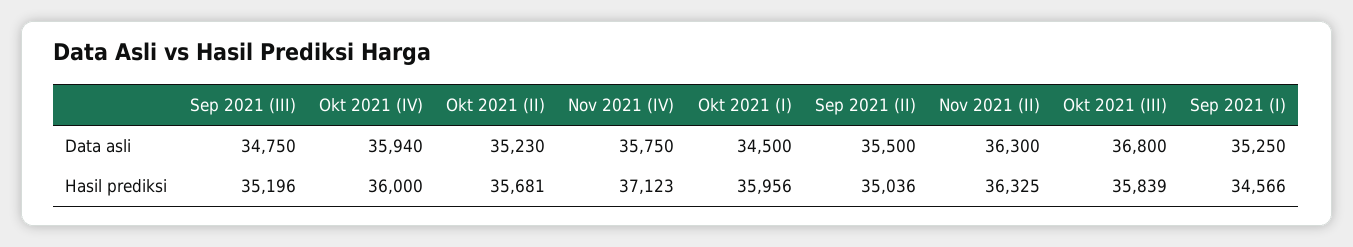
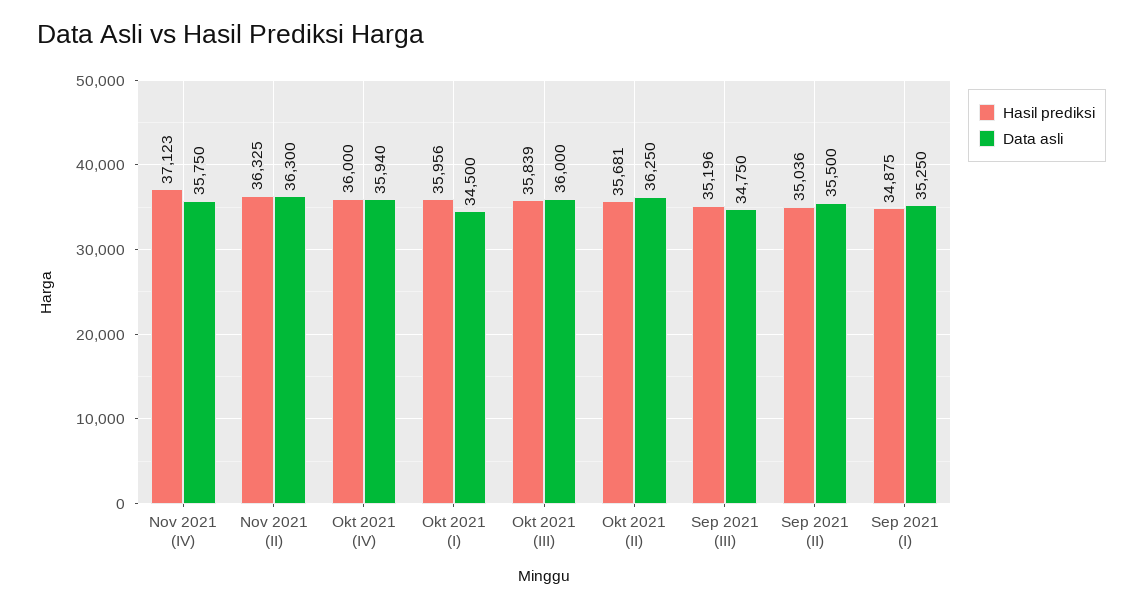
Data asli, Okt 2021 (II): 35230 -> 36250
Data asli, Okt 2021 (III): 36800 -> 36000
Hasil prediksi, Sep 2021 (I): 34566 -> 34875

